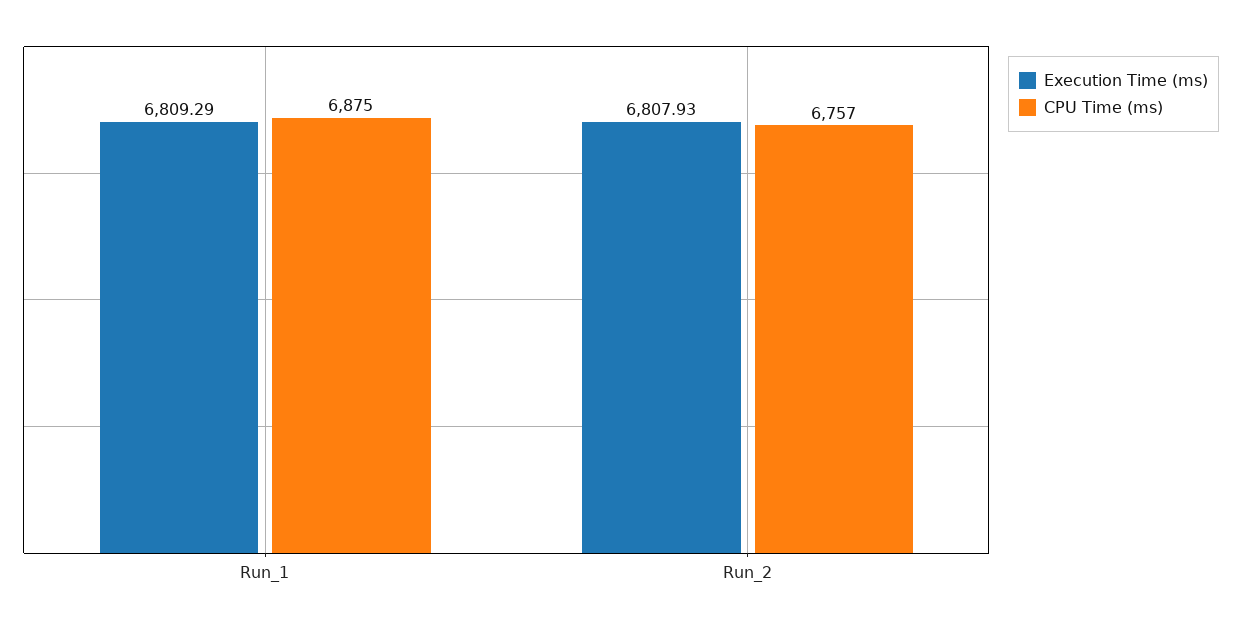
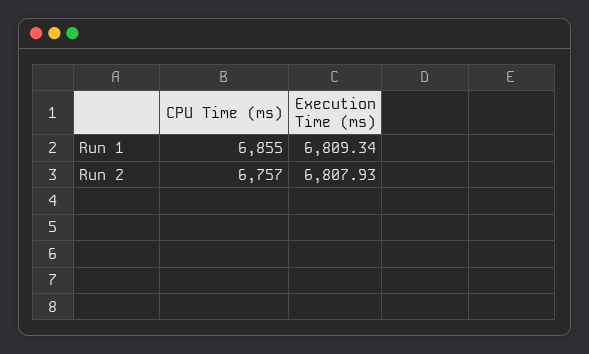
Execution Time (ms), Run_1: 6809.29 -> 6809.34
CPU Time (ms), Run_1: 6875 -> 6855

